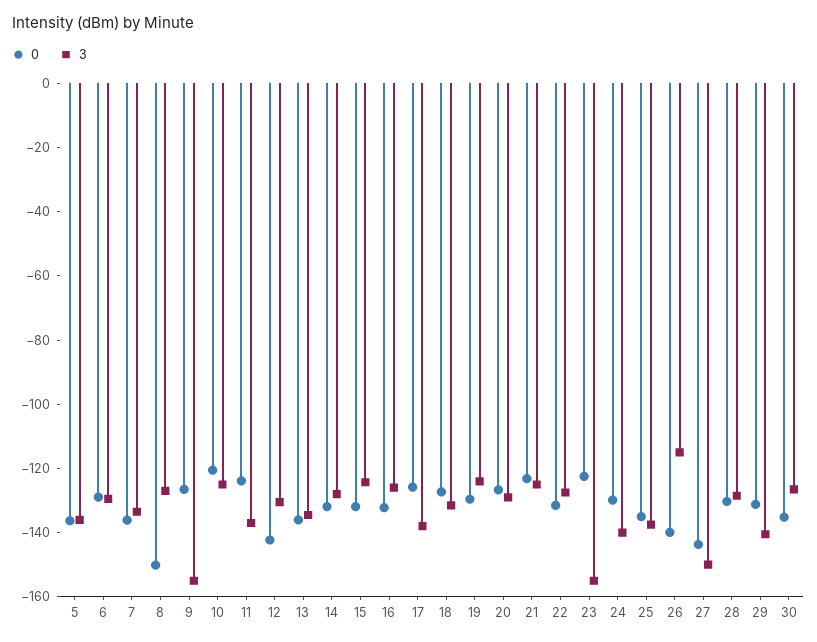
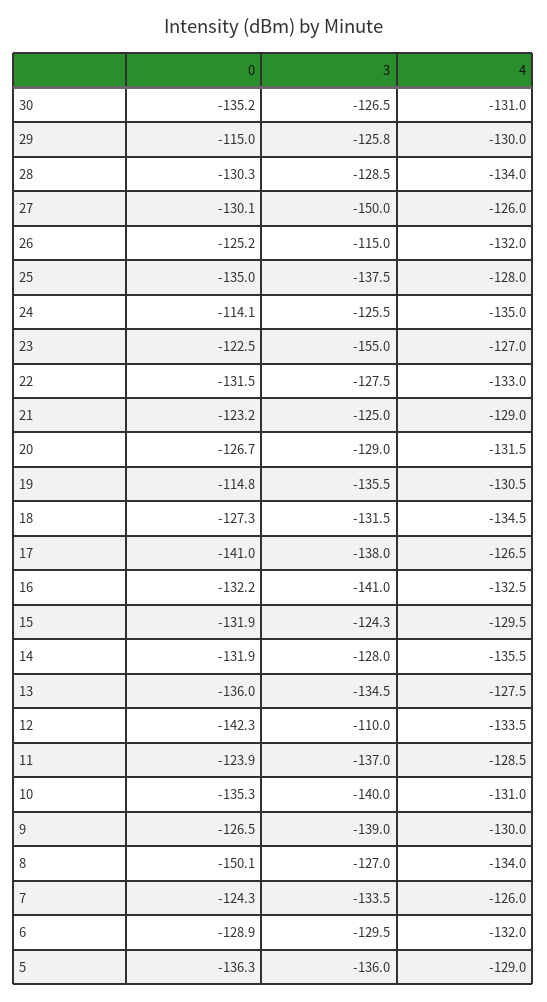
0, 7: -135 -> -124.3
3, 9: -155 -> -139
0, 10: -120 -> -135.3
3, 10: -125 -> -140
3, 12: -130 -> -110
3, 16: -125 -> -141
0, 17: -125 -> -141
0, 19: -130 -> -114.8
3, 19: -125 -> -135.5
0, 24: -130 -> -114.1
3, 24: -140 -> -125.5
0, 26: -140 -> -125.2
0, 27: -145 -> -130.1
0, 29: -130 -> -115
3, 29: -140 -> -125.8
4, 30: none -> -131
4, 29: none -> -130
4, 28: none -> -134
4, 27: none -> -126
4, 26: none -> -132
4, 25: none -> -128
4, 24: none -> -135
4, 23: none -> -127
4, 22: none -> -133
4, 21: none -> -129
4, 20: none -> -131.5
4, 19: none -> -130.5
4, 18: none -> -134.5
4, 17: none -> -126.5
4, 16: none -> -132.5
4, 15: none -> -129.5
4, 14: none -> -135.5
4, 13: none -> -127.5
4, 12: none -> -133.5
4, 11: none -> -128.5
4, 10: none -> -131
4, 9: none -> -130
4, 8: none -> -134
4, 7: none -> -126
4, 6: none -> -132
4, 5: none -> -129

